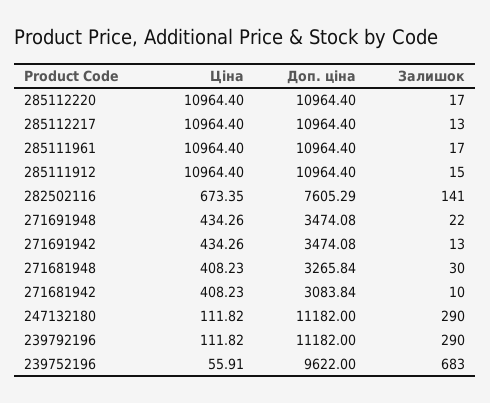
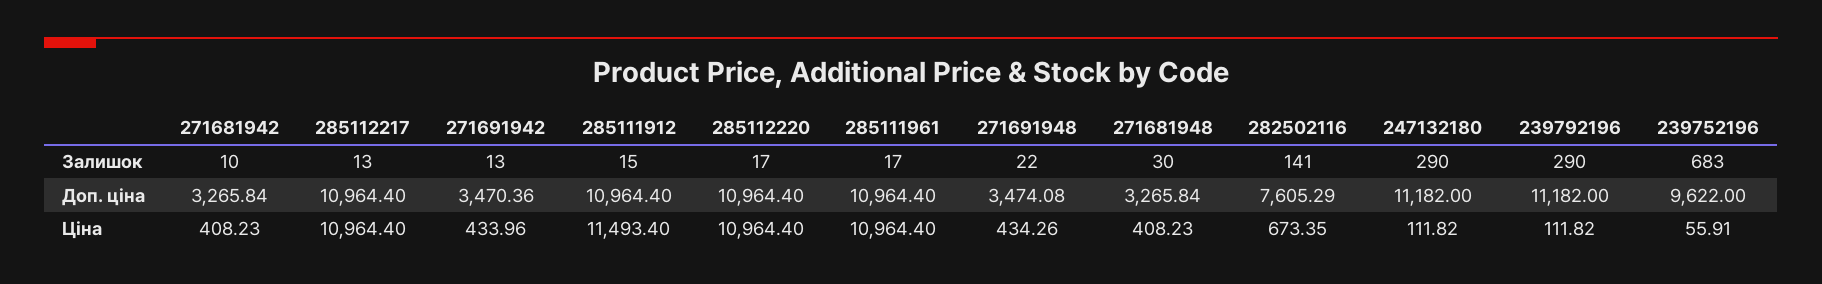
Ціна, 285111912: 10964.4 -> 11493.4
Ціна, 271691942: 434.26 -> 433.96
Доп. ціна, 271691942: 3474.08 -> 3470.36
Доп. ціна, 271681942: 3083.84 -> 3265.84

